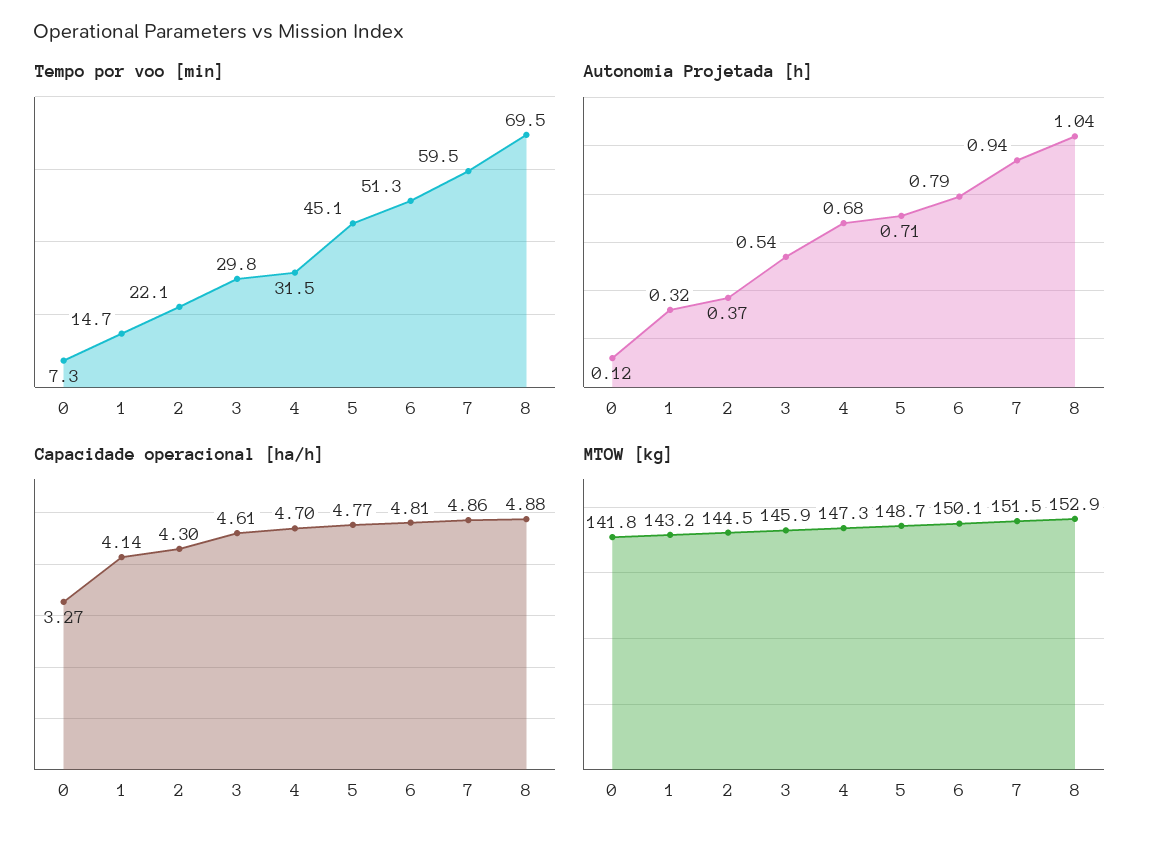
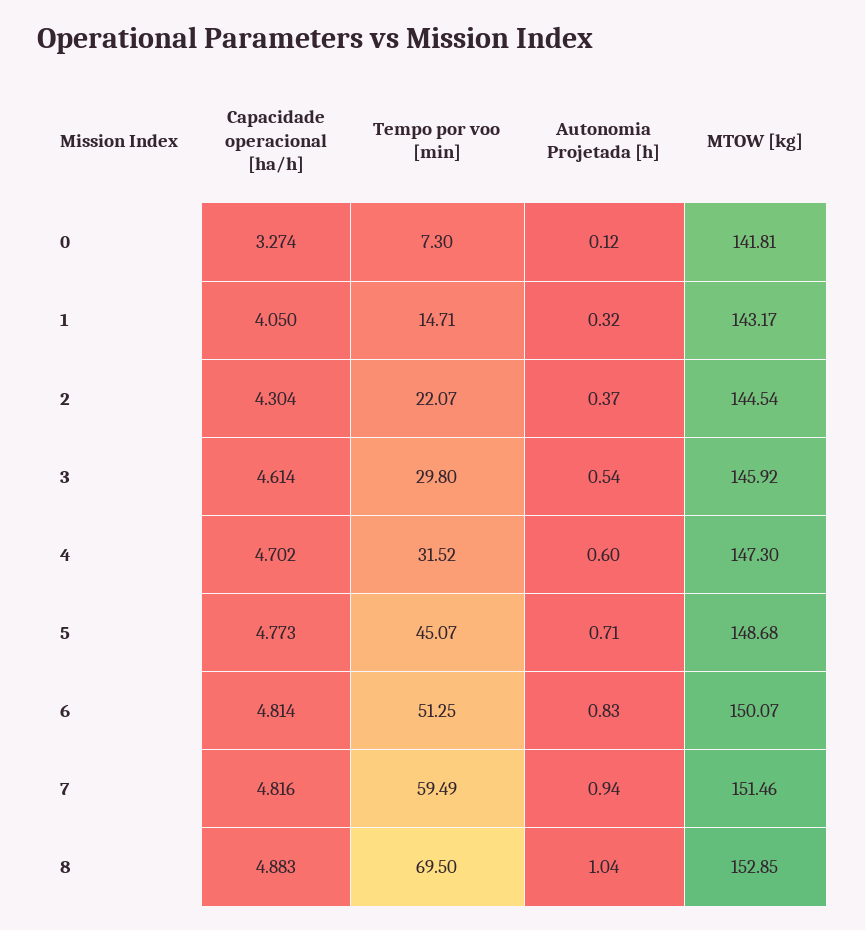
Autonomia Projetada [h], 4: 0.68 -> 0.6
Autonomia Projetada [h], 6: 0.79 -> 0.83
Capacidade operacional [ha/h], 1: 4.14 -> 4.05
Capacidade operacional [ha/h], 7: 4.86 -> 4.816

